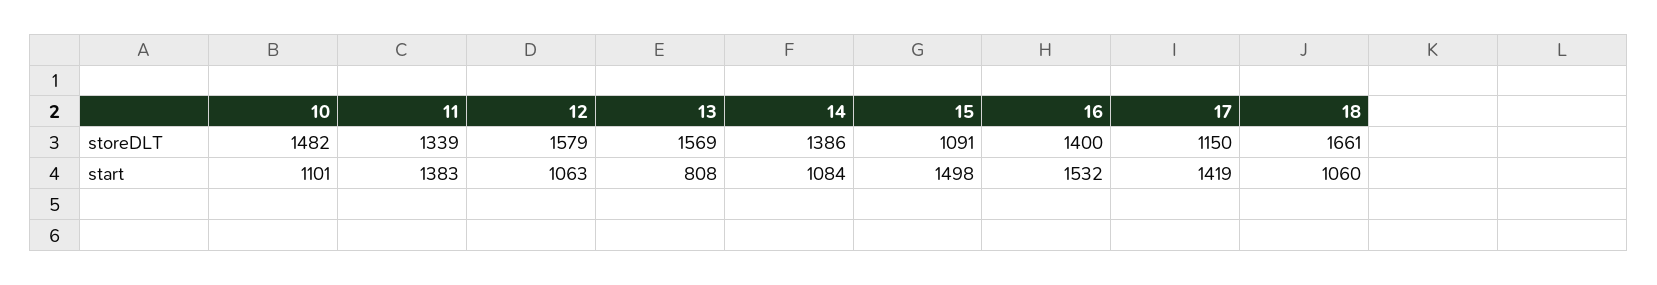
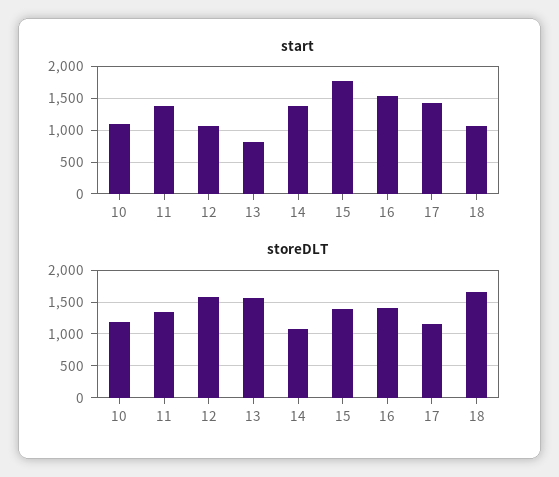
storeDLT, 10: 1482 -> 1200
storeDLT, 14: 1386 -> 1100
storeDLT, 15: 1091 -> 1400
start, 14: 1084 -> 1400
start, 15: 1498 -> 1800

